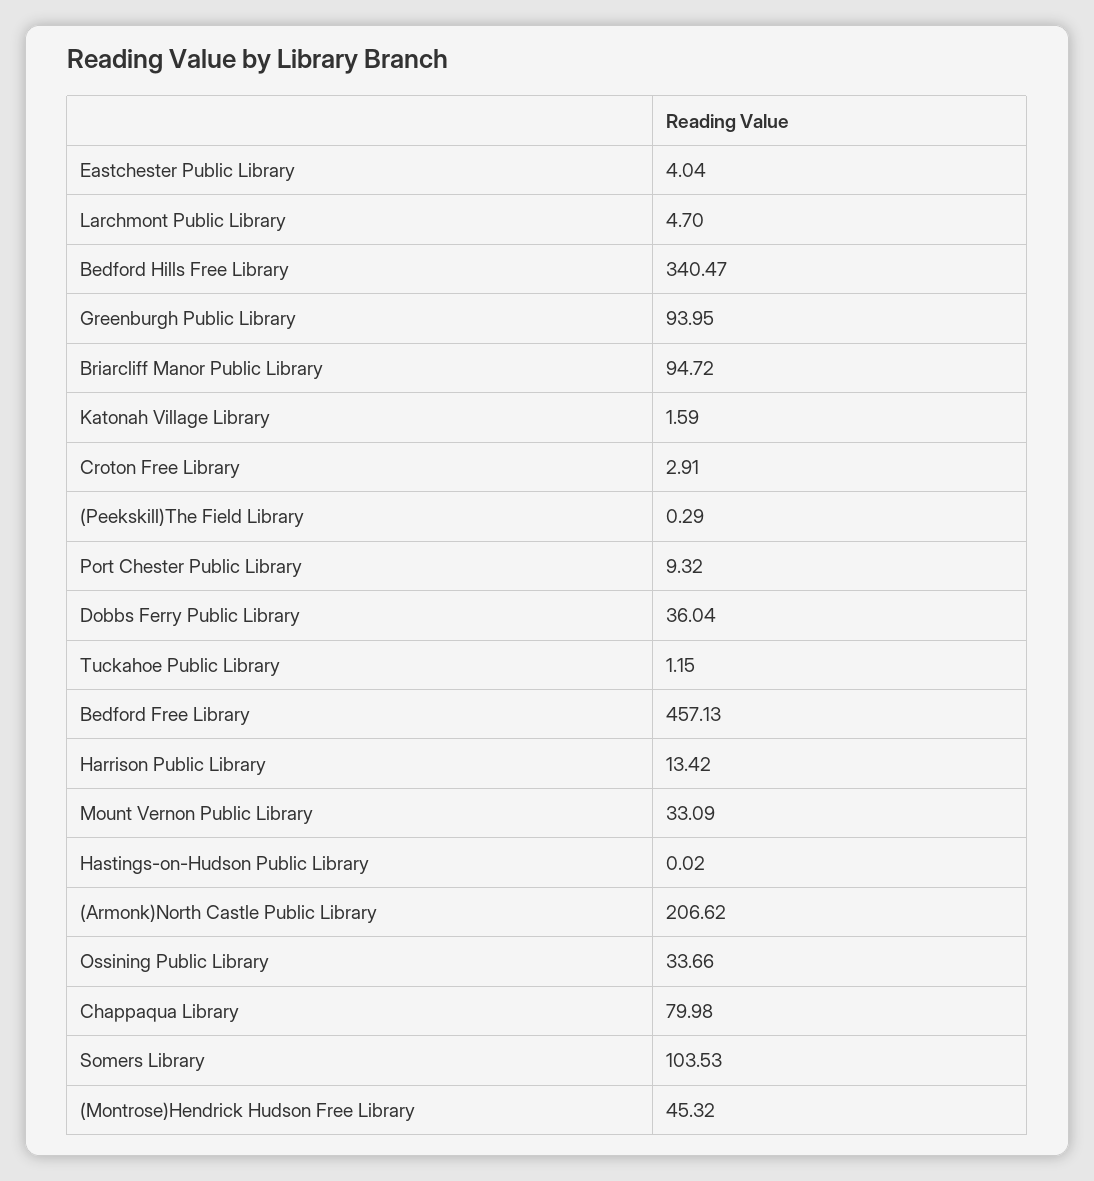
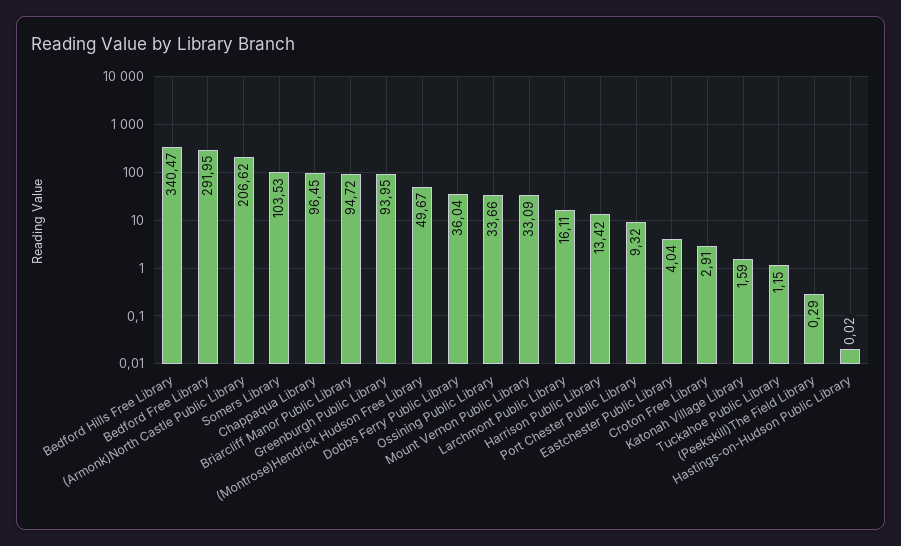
Larchmont Public Library: 4.7 -> 16.11
Bedford Free Library: 457.13 -> 291.95
Chappaqua Library: 79.98 -> 96.45
(Montrose)Hendrick Hudson Free Library: 45.32 -> 49.67

